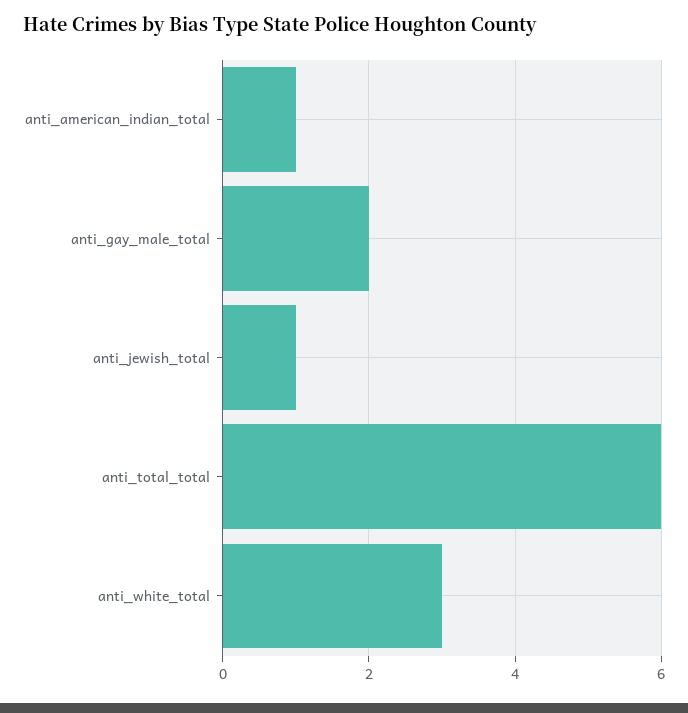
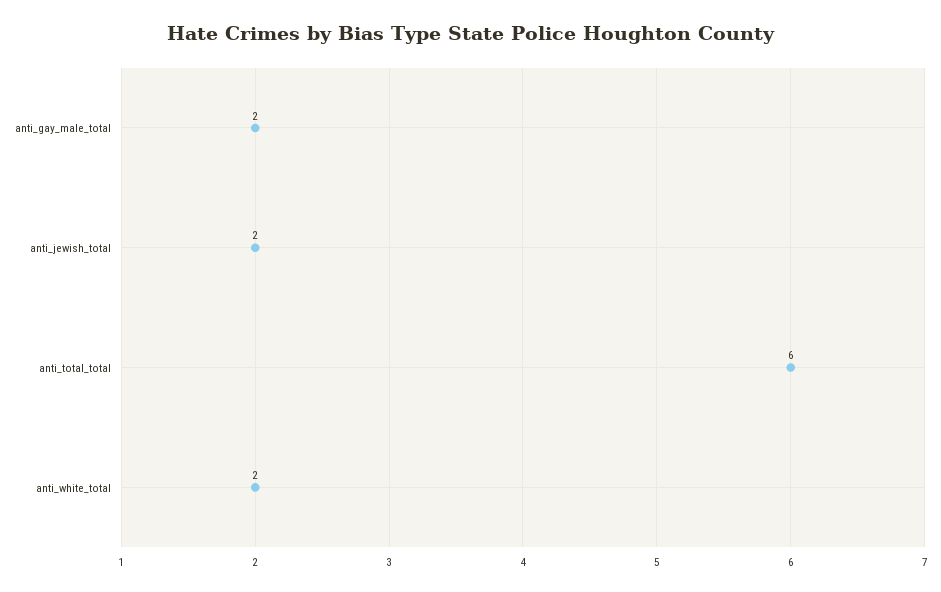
anti_american_indian_total: 1 -> none
anti_jewish_total: 1 -> 2
anti_white_total: 3 -> 2

